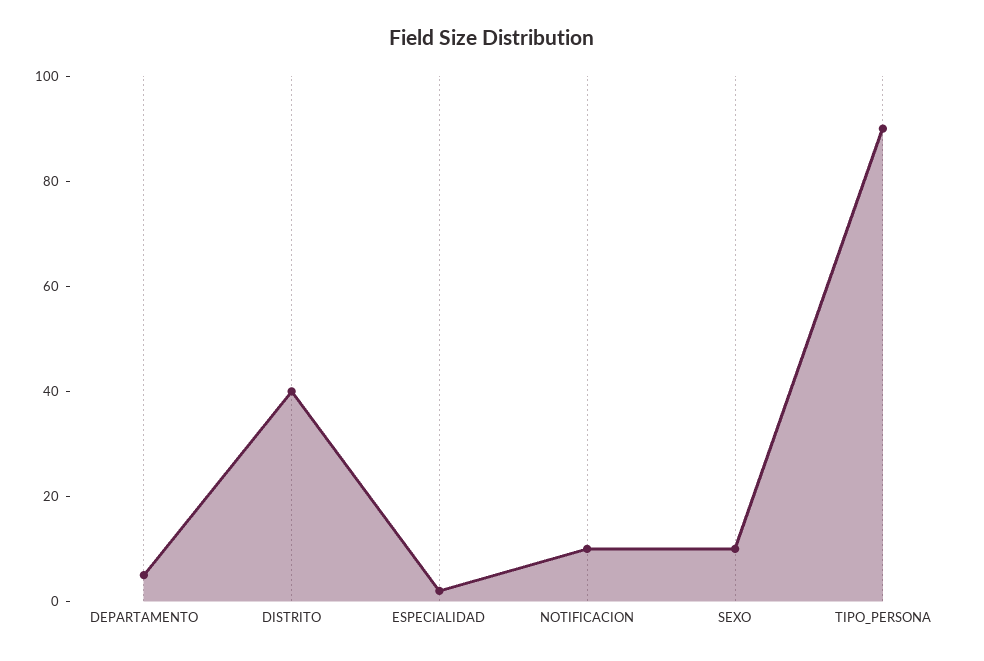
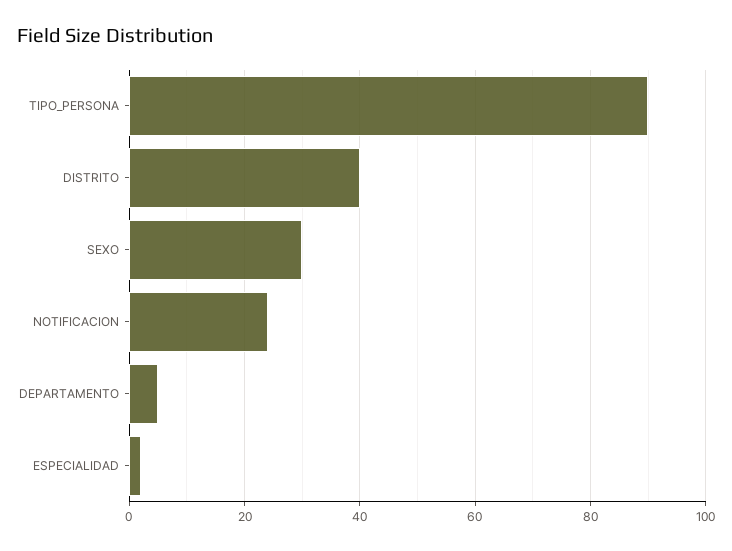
NOTIFICACION: 10 -> 25
SEXO: 10 -> 30

